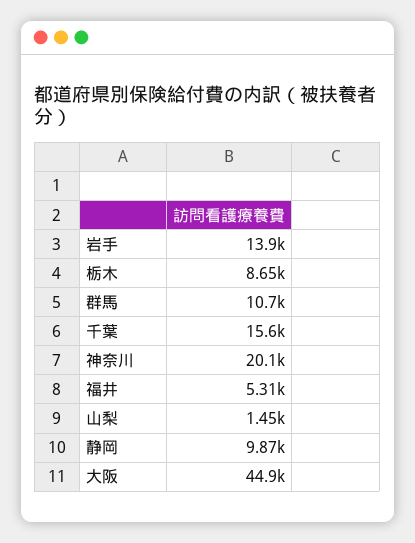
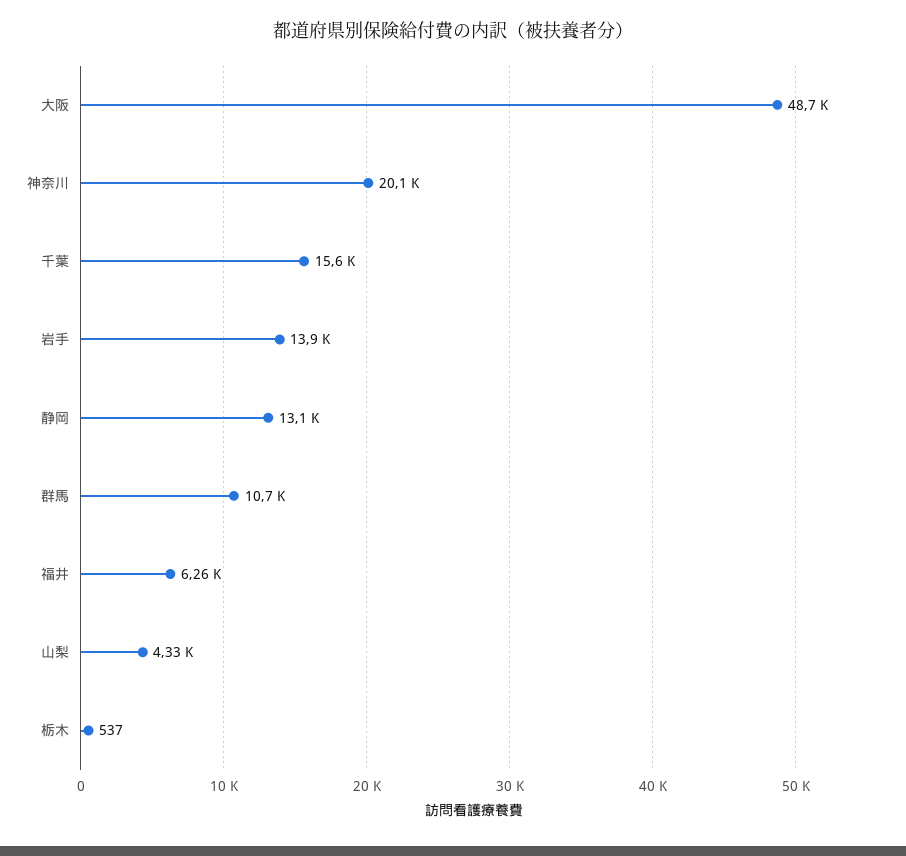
栃木: 8650 -> 537
福井: 5310 -> 6260
山梨: 1450 -> 4330
静岡: 9870 -> 13100
大阪: 44900 -> 48700

